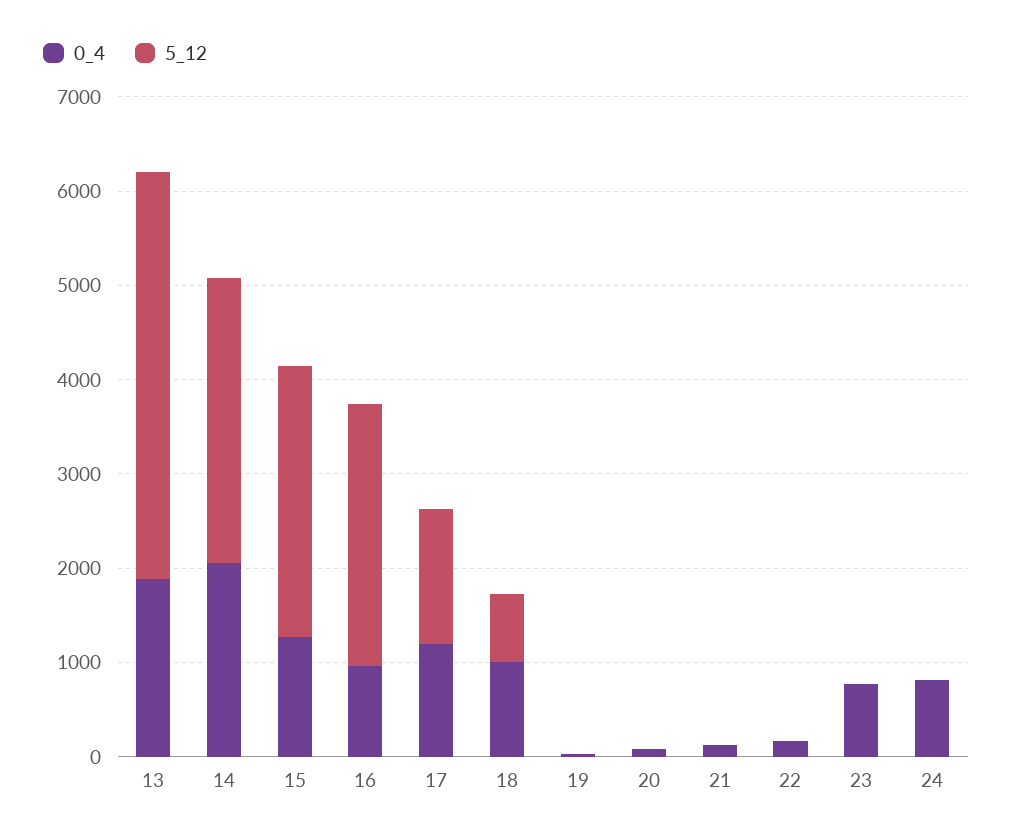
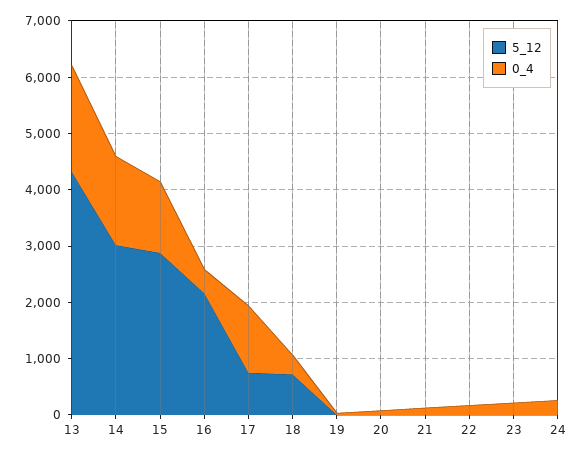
0_4, 14: 2000 -> 1600
0_4, 16: 1000 -> 400
5_12, 16: 2800 -> 2200
5_12, 17: 1400 -> 800
0_4, 18: 1000 -> 400
0_4, 23: 800 -> 200
0_4, 24: 800 -> 200

